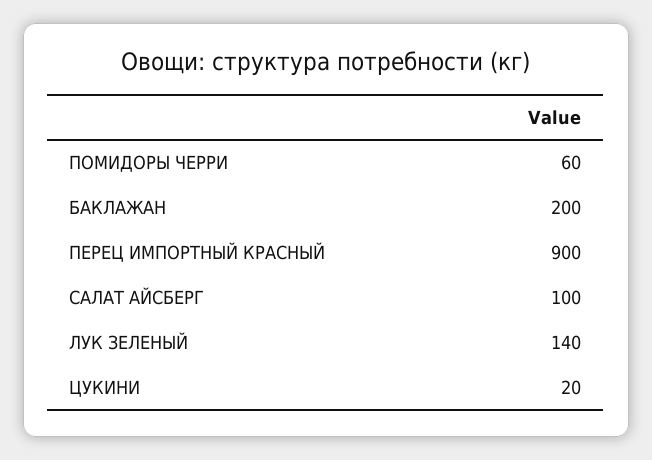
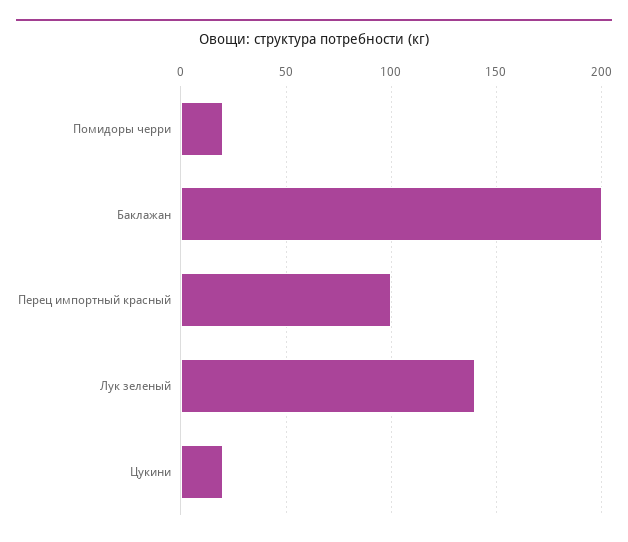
ПОМИДОРЫ ЧЕРРИ: 60 -> 20
ПЕРЕЦ ИМПОРТНЫЙ КРАСНЫЙ: 900 -> 100
САЛАТ АЙСБЕРГ: 100 -> none

